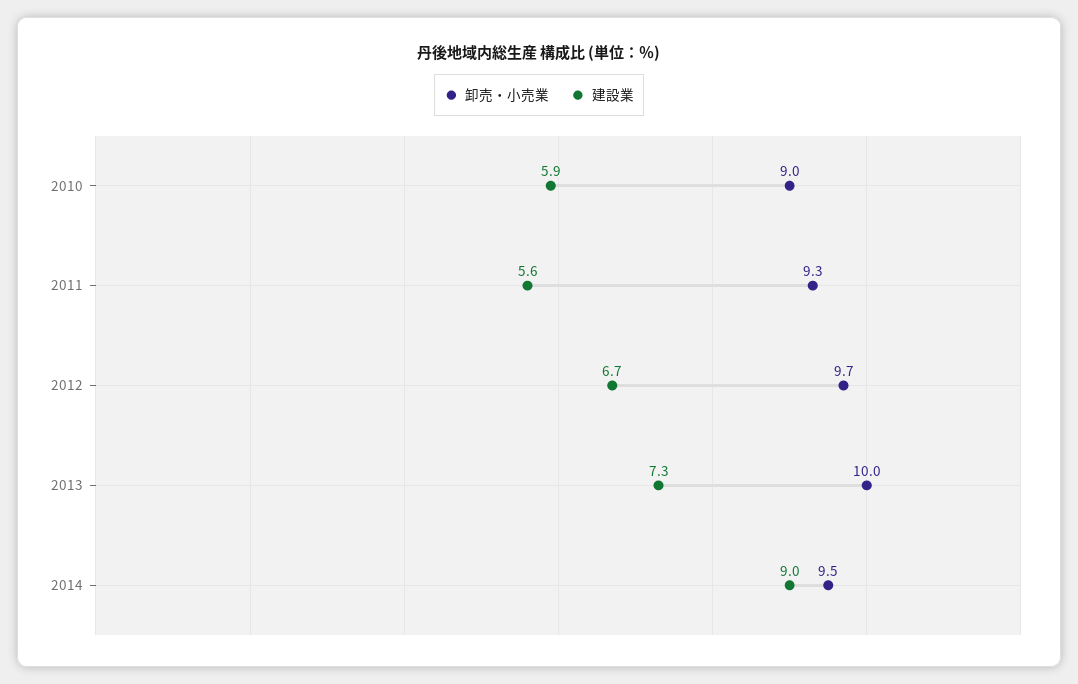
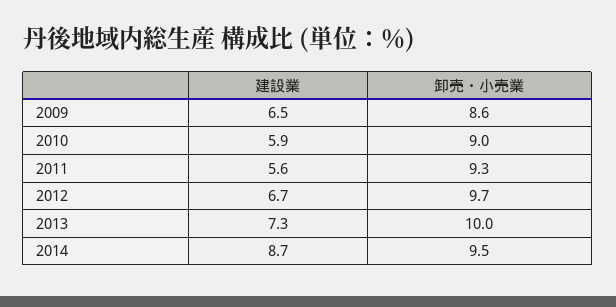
建設業, 2014: 9 -> 8.7
建設業, 2009: none -> 6.5
卸売・小売業, 2009: none -> 8.6

